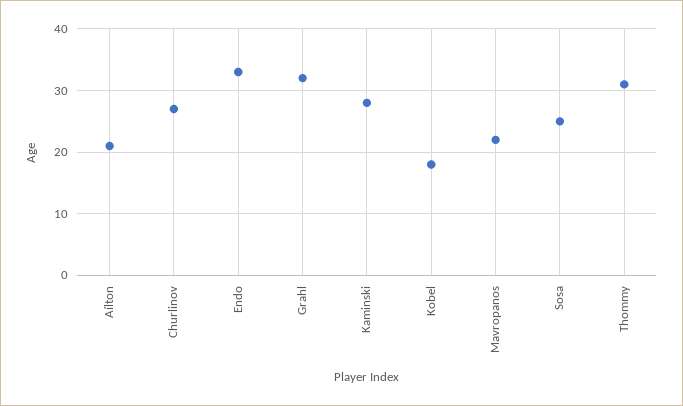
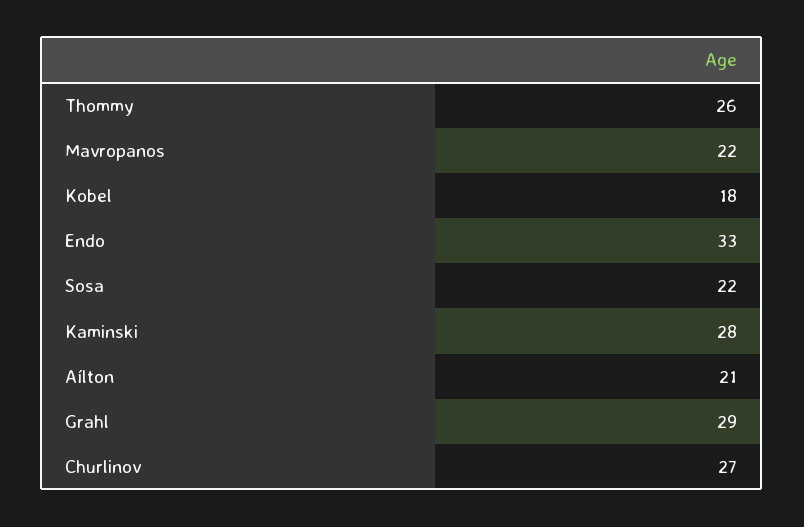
Grahl: 32 -> 29
Sosa: 25 -> 22
Thommy: 31 -> 26

